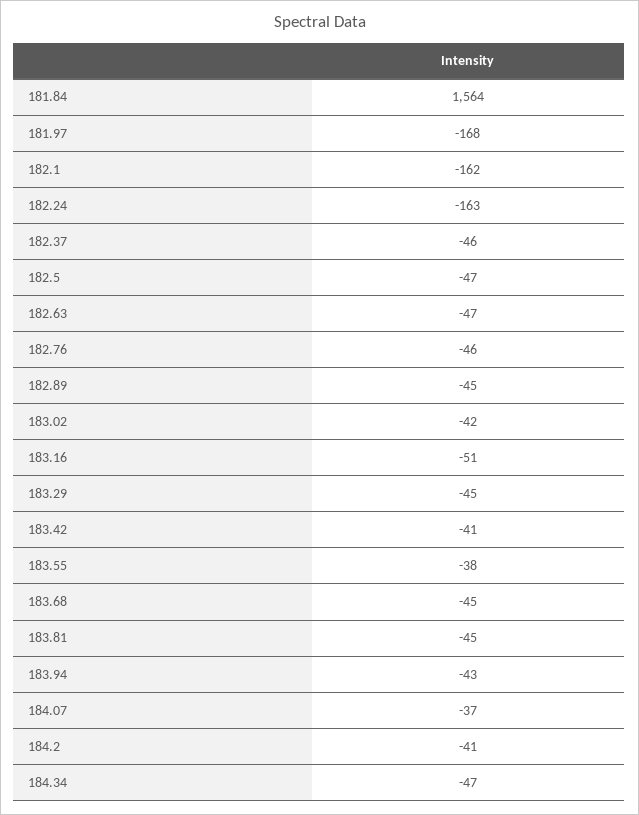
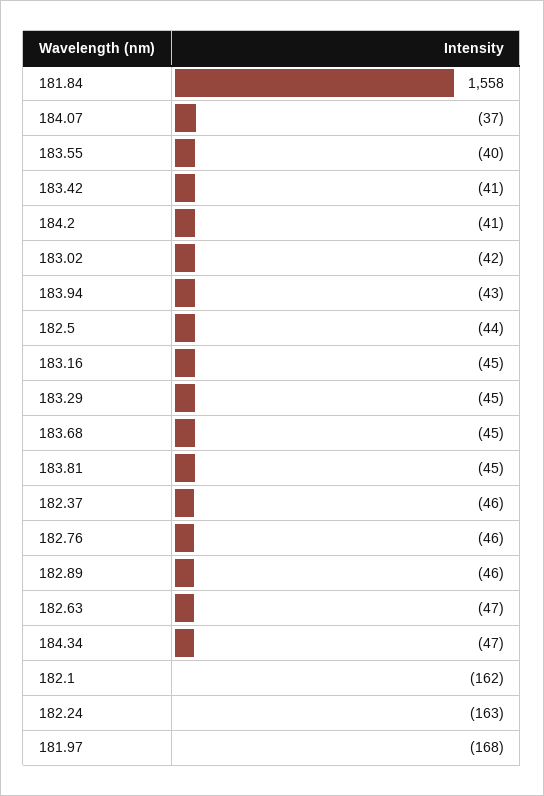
181.84: 1564 -> 1558
182.5: -47 -> -44
182.89: -45 -> -46
183.16: -51 -> -45
183.55: -38 -> -40

